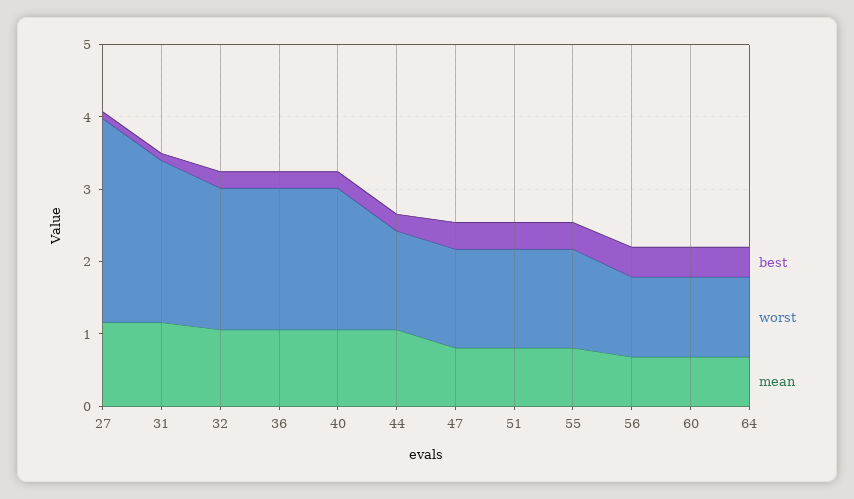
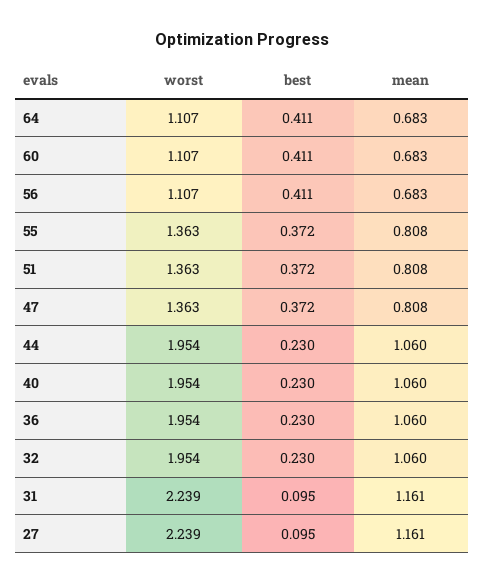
worst, 27: 2.8 -> 2.239
worst, 44: 1.4 -> 1.954

